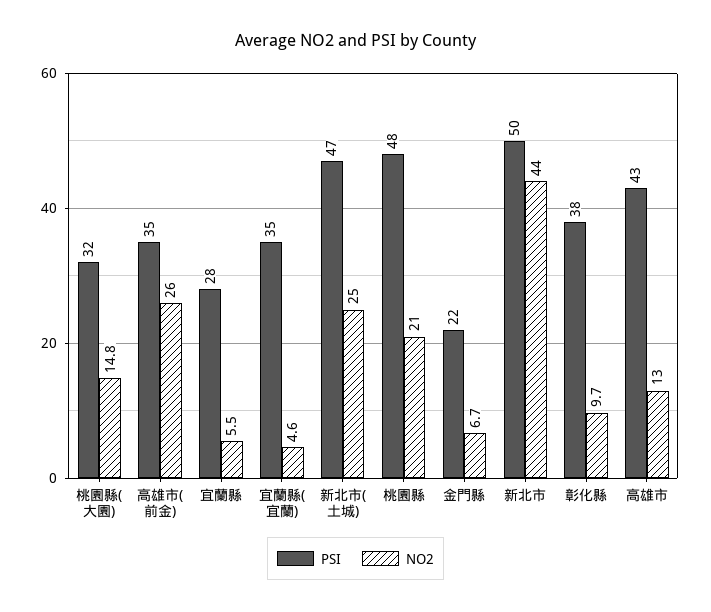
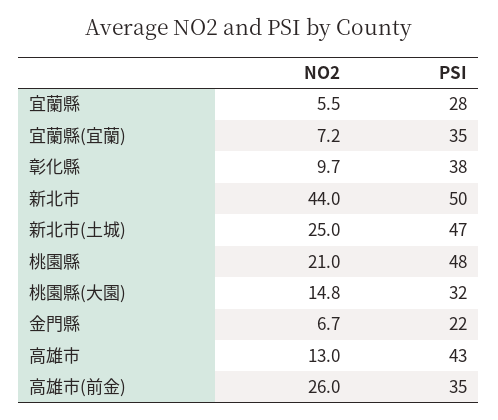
NO2, 宜蘭縣(宜蘭): 4.6 -> 7.2

